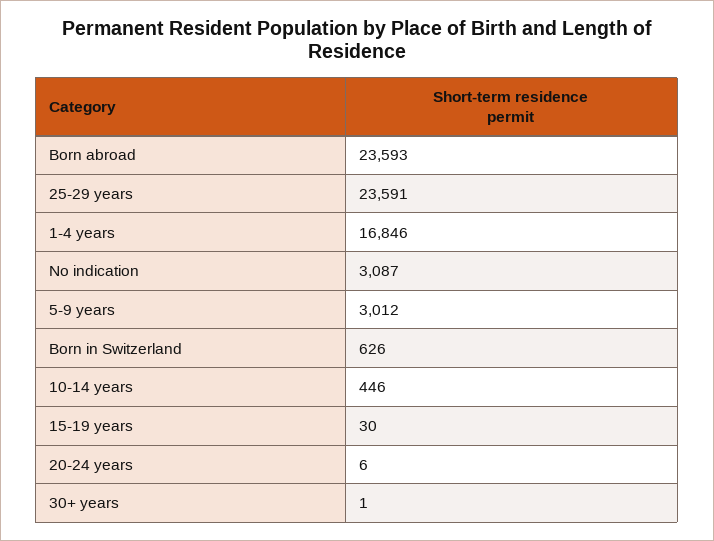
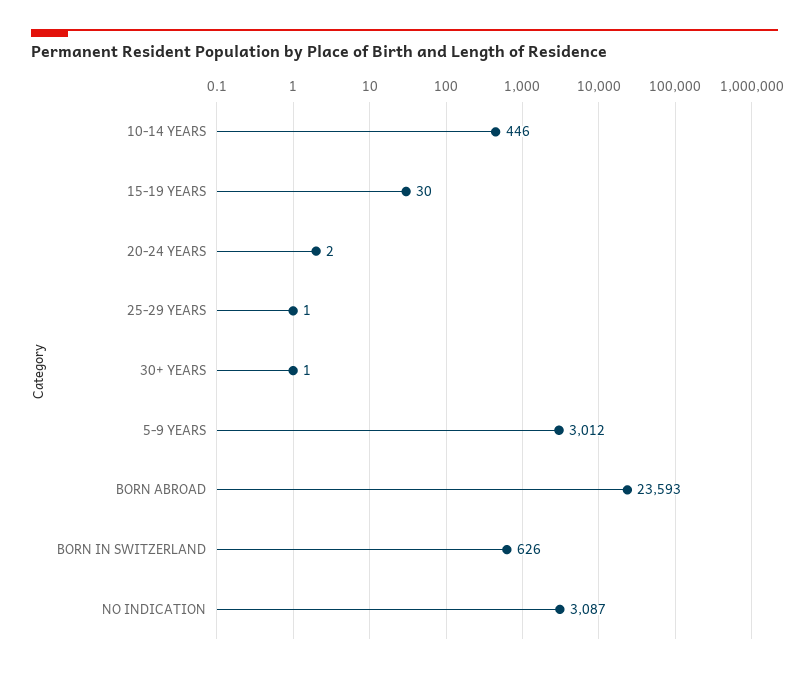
25-29 years: 23591 -> 1
1-4 years: 16846 -> none
20-24 years: 6 -> 2

